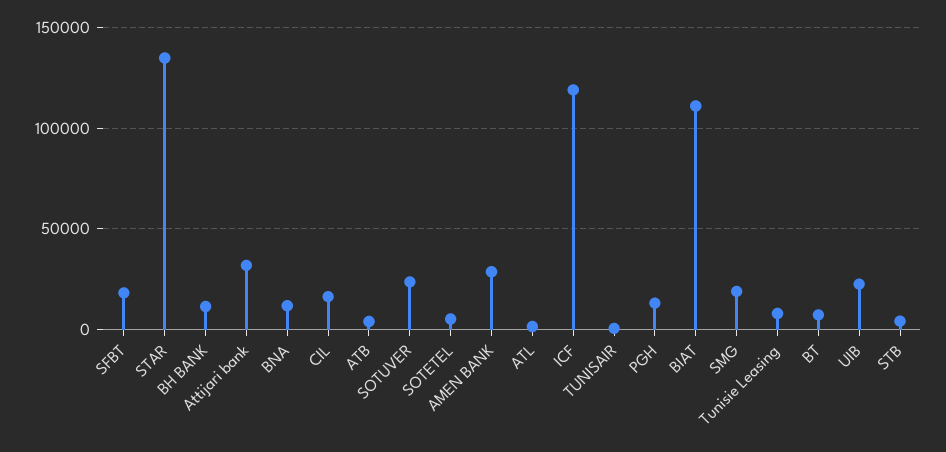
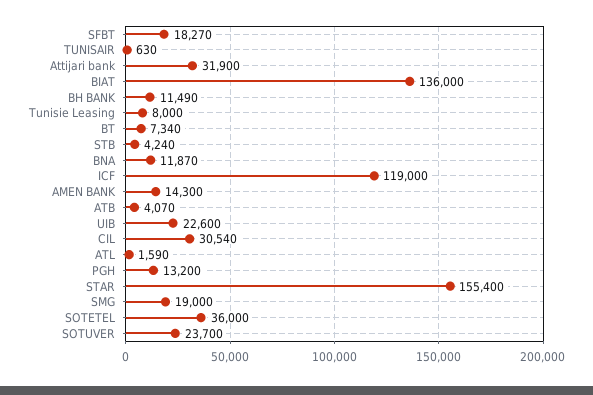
STAR: 135000 -> 155400
CIL: 15000 -> 30540
SOTETEL: 5000 -> 36000
AMEN BANK: 30000 -> 14300
BIAT: 110000 -> 136000

